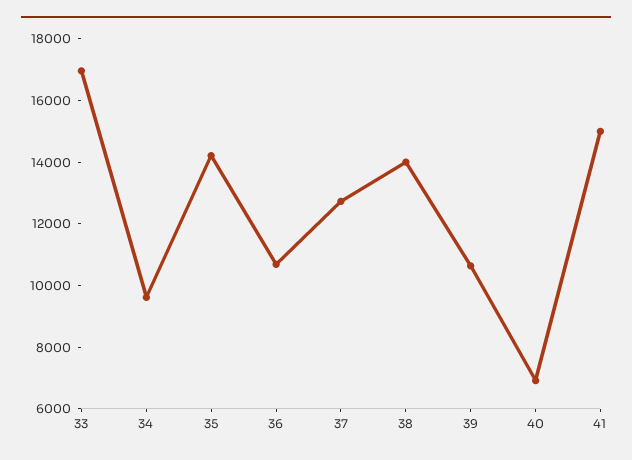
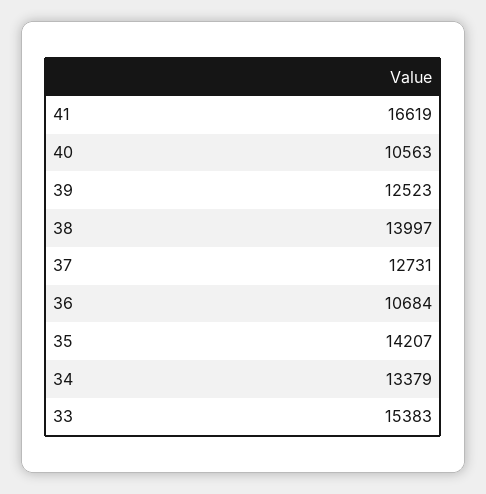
33: 17000 -> 15383
34: 9500 -> 13379
39: 10500 -> 12523
40: 7000 -> 10563
41: 15000 -> 16619

